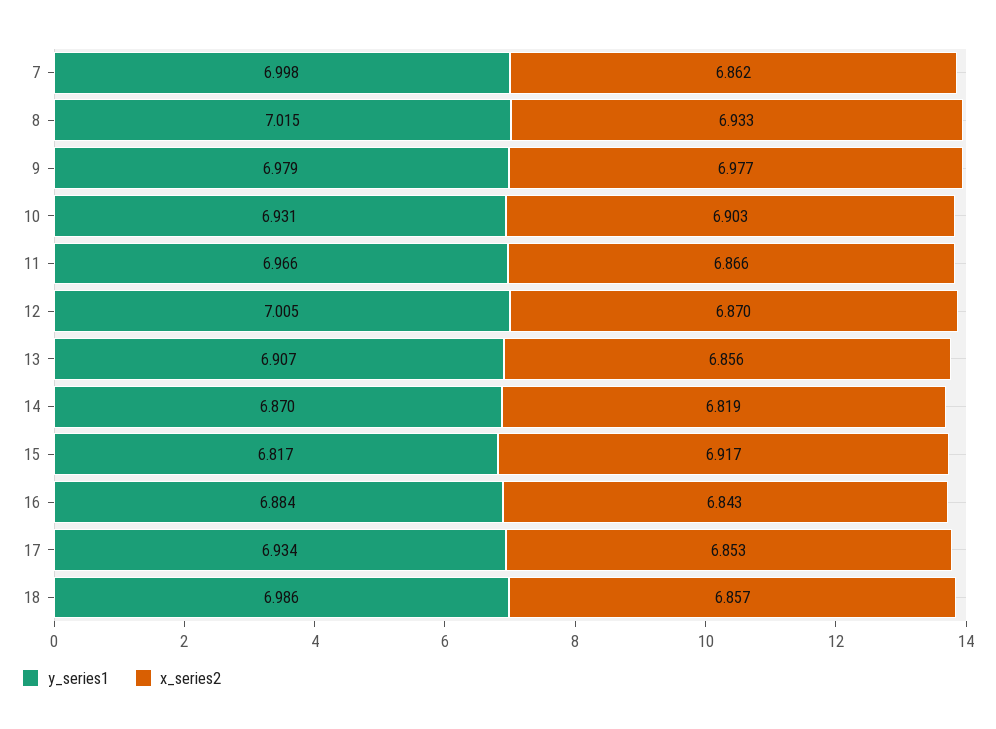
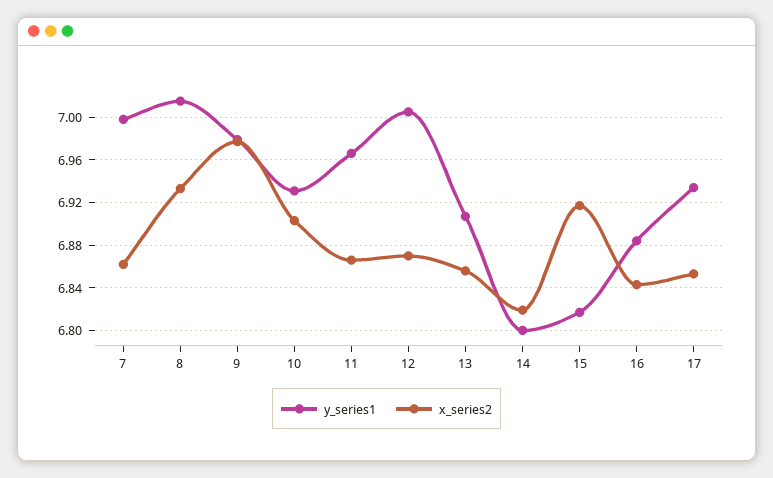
y_series1, 14: 6.87 -> 6.8
y_series1, 18: 6.986 -> none
x_series2, 18: 6.857 -> none

